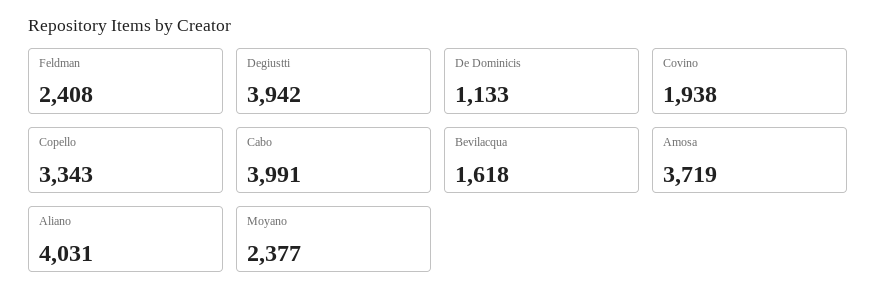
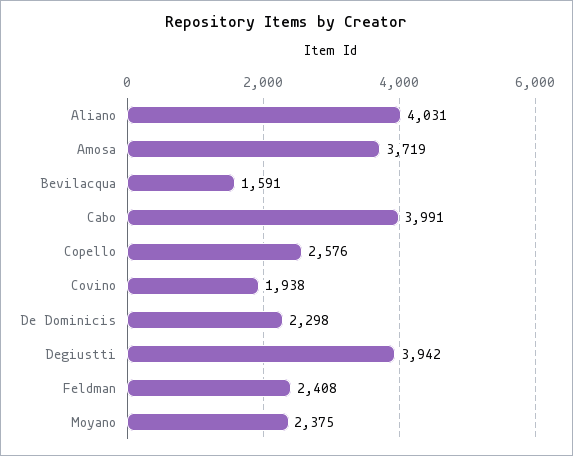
De Dominicis: 1133 -> 2298
Copello: 3343 -> 2576
Bevilacqua: 1618 -> 1591
Moyano: 2377 -> 2375

